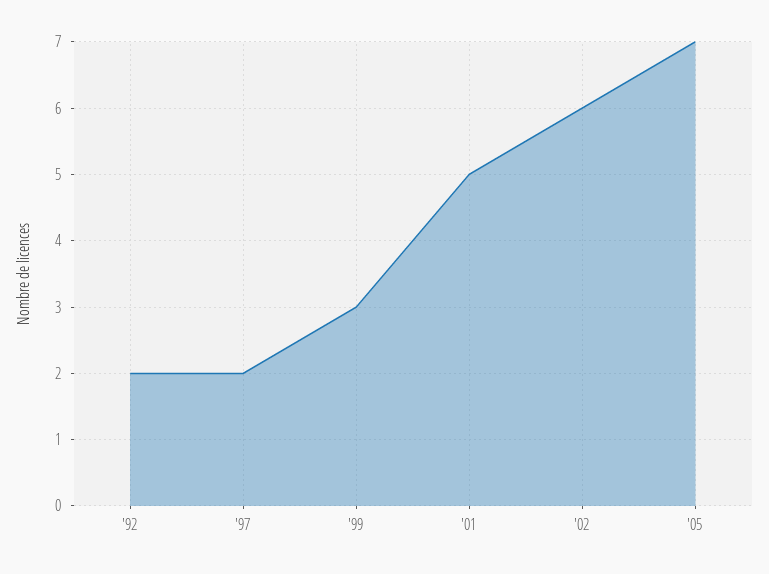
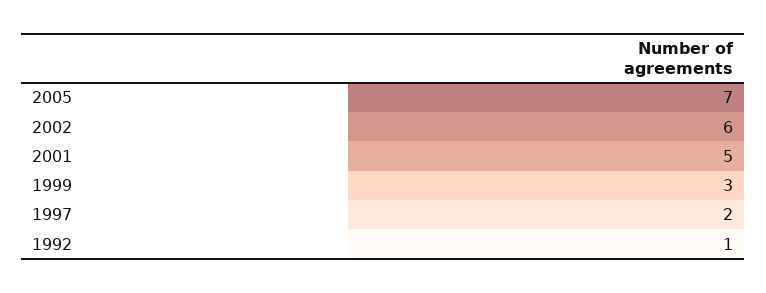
'92: 2 -> 1

